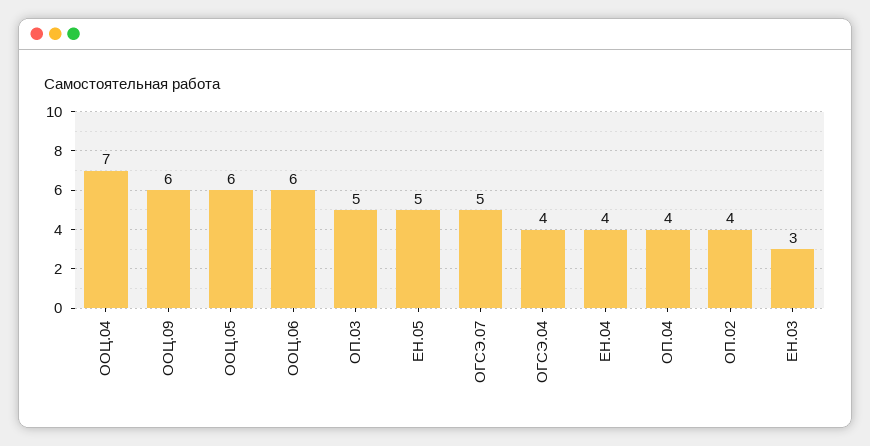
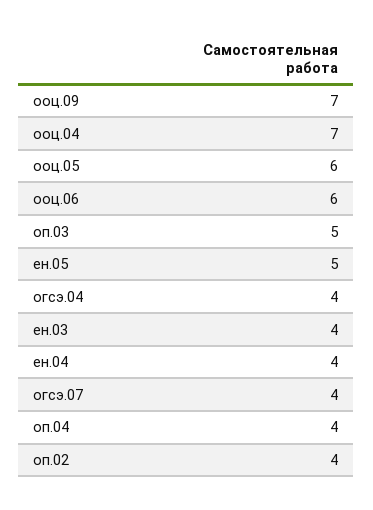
ООЦ.09: 6 -> 7
ОГСЭ.07: 5 -> 4
ЕН.03: 3 -> 4

